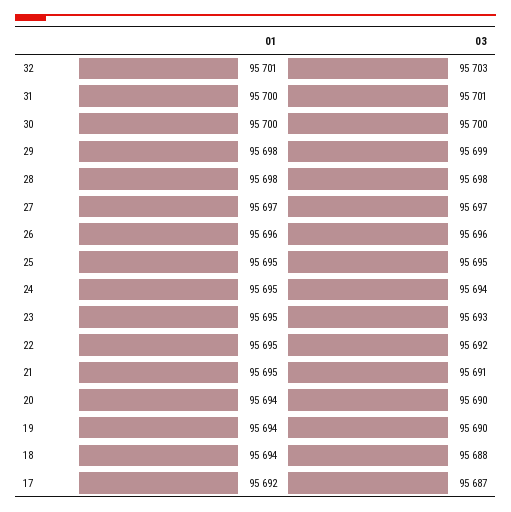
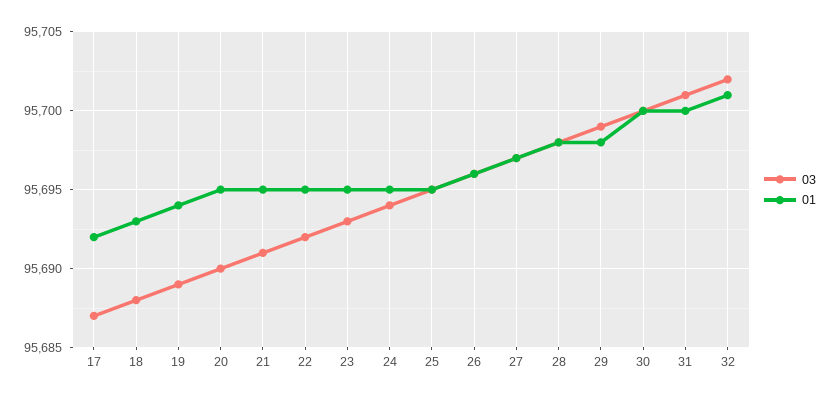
03, 32: 95703 -> 95702
01, 20: 95694 -> 95695
03, 19: 95690 -> 95689
01, 18: 95694 -> 95693

